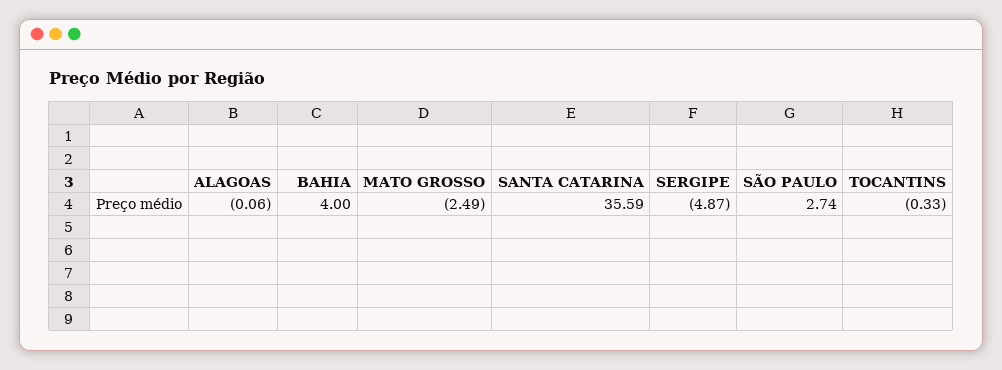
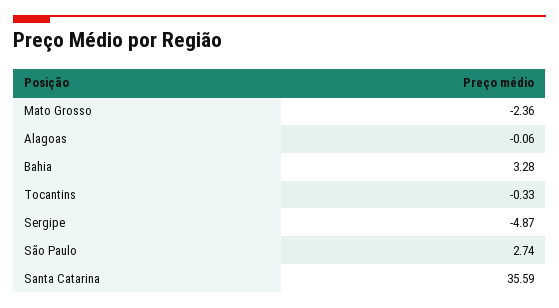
BAHIA: 4 -> 3.28
MATO GROSSO: -2.49 -> -2.36

